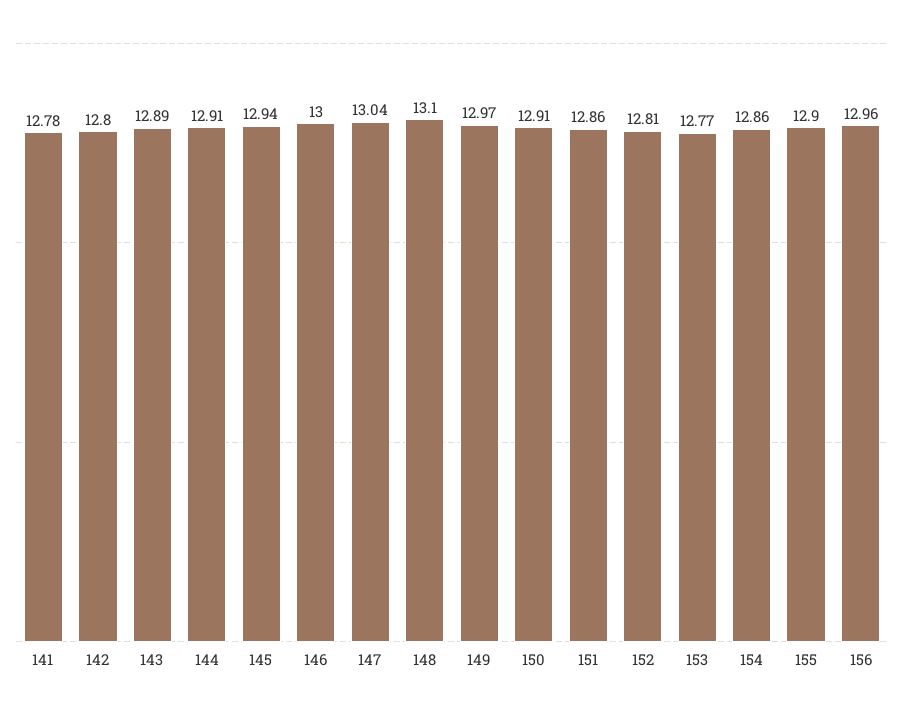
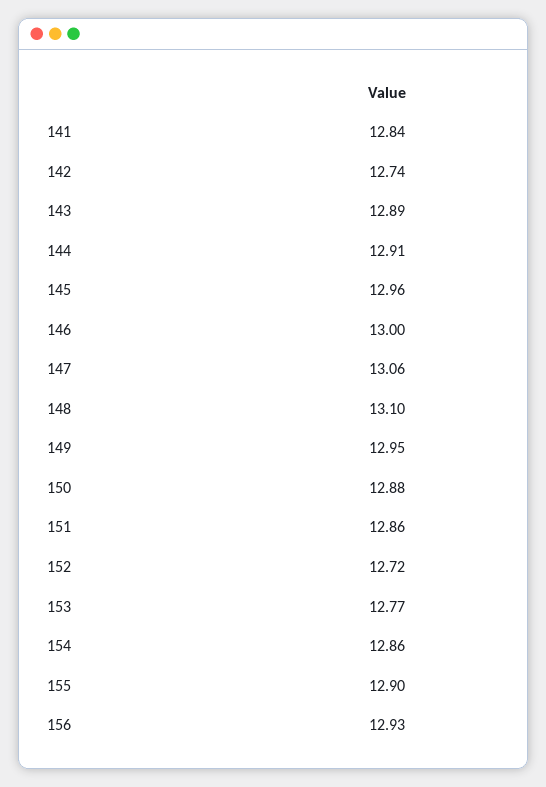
141: 12.78 -> 12.84
142: 12.8 -> 12.74
145: 12.94 -> 12.96
147: 13.04 -> 13.06
149: 12.97 -> 12.95
150: 12.91 -> 12.88
152: 12.81 -> 12.72
156: 12.96 -> 12.93

